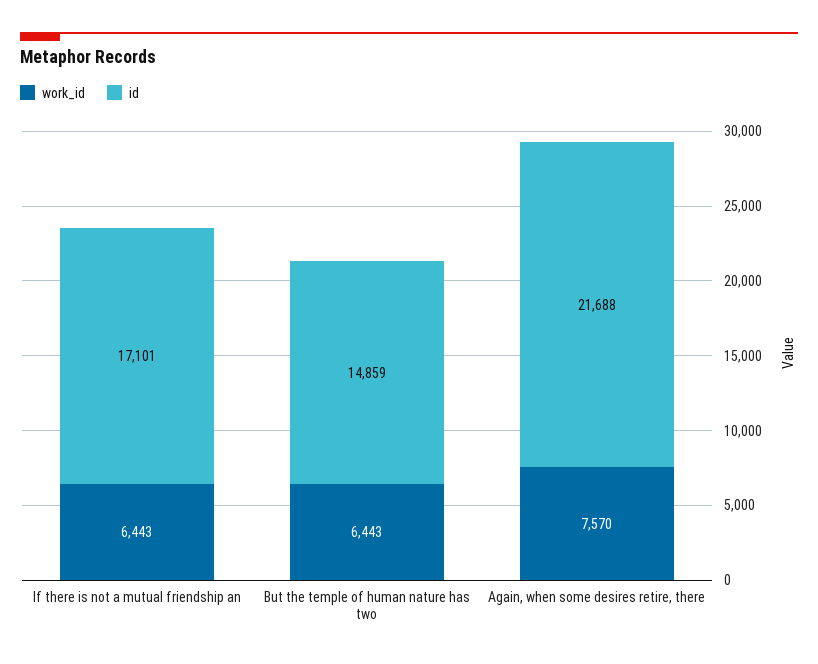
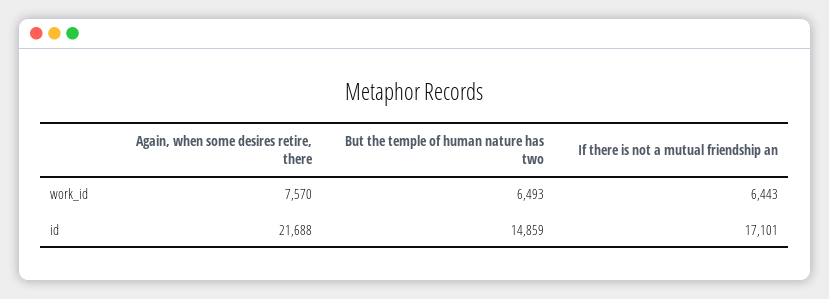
work_id, But the temple of human nature has two: 6443 -> 6493

